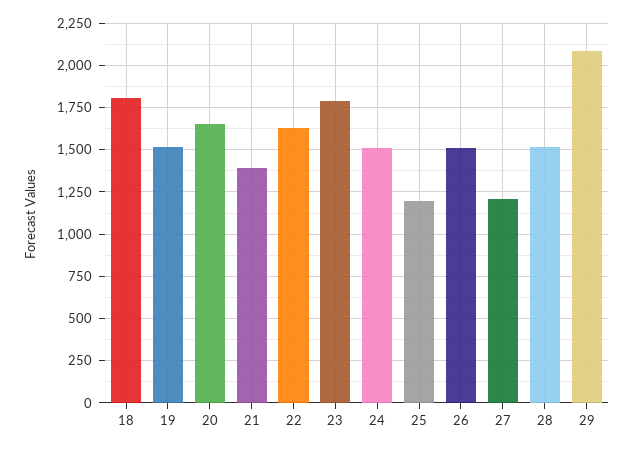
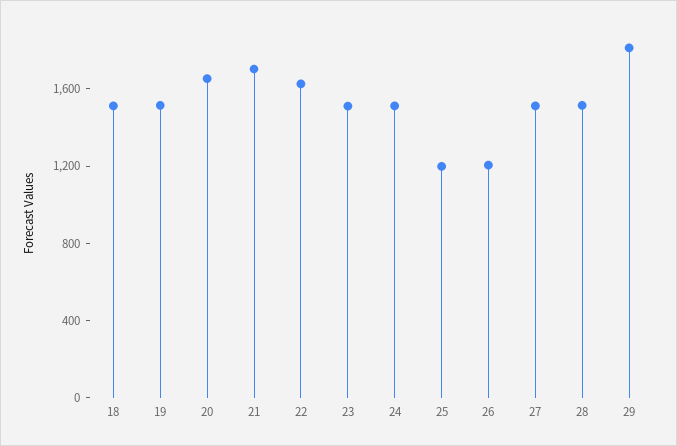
18: 1800 -> 1500
21: 1400 -> 1700
23: 1800 -> 1500
26: 1500 -> 1200
27: 1200 -> 1500
29: 2100 -> 1800

